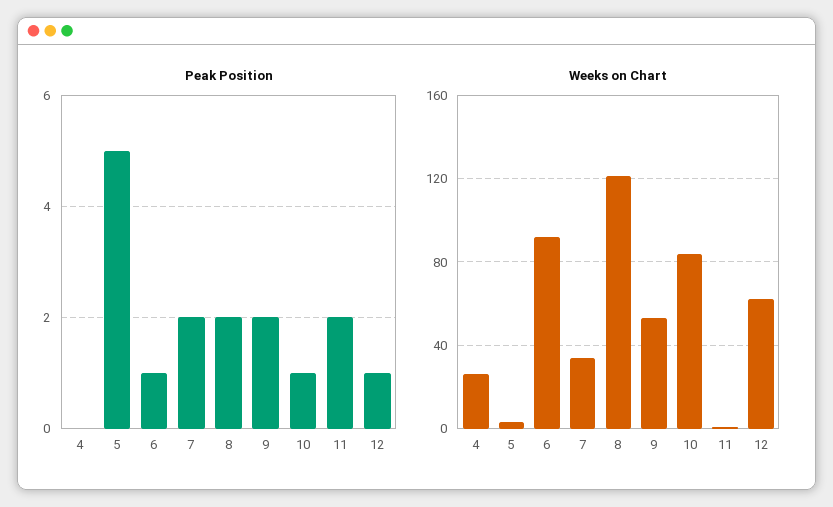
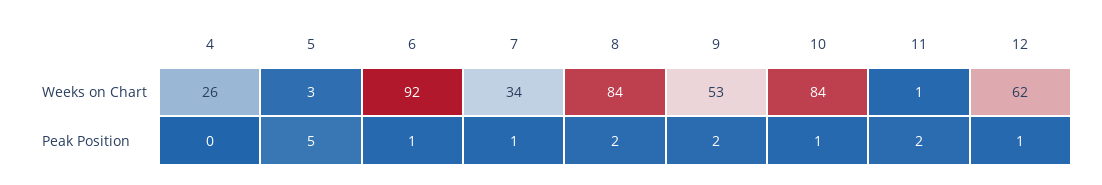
Peak Position, 7: 2 -> 1
Weeks on Chart, 8: 120 -> 84

